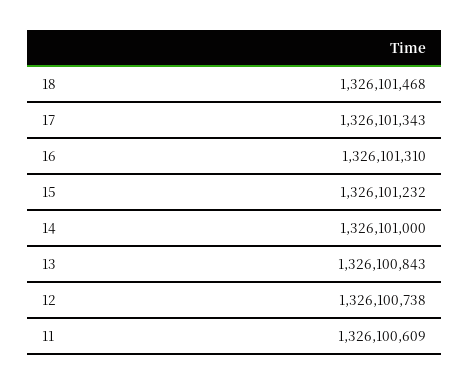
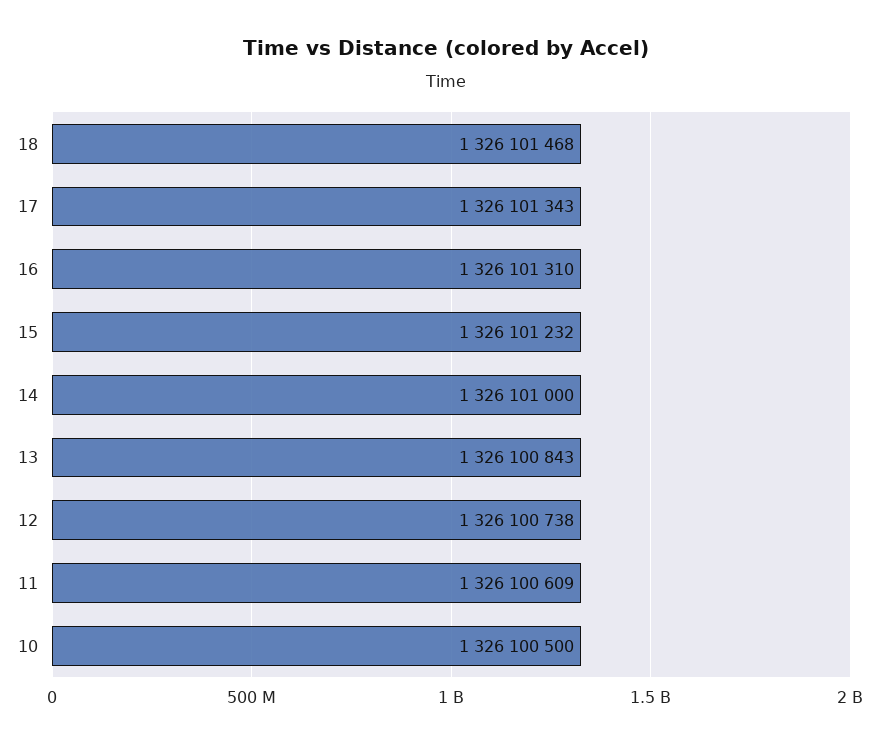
10: none -> 1326100500

